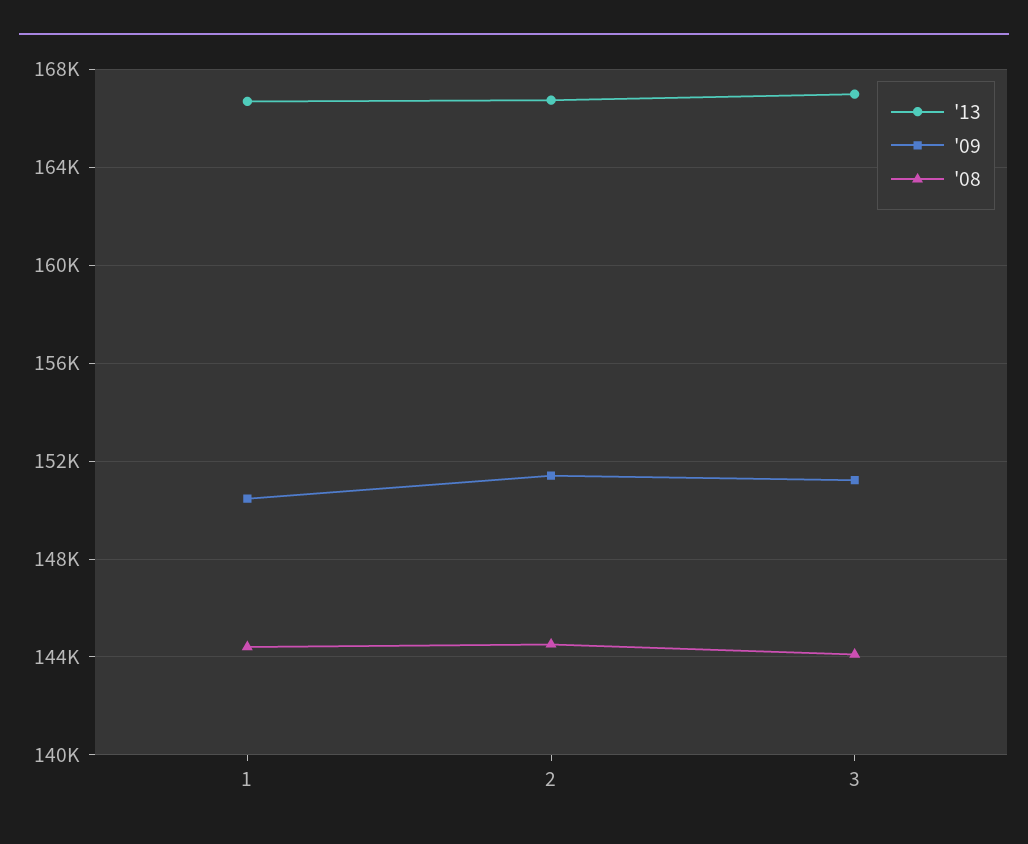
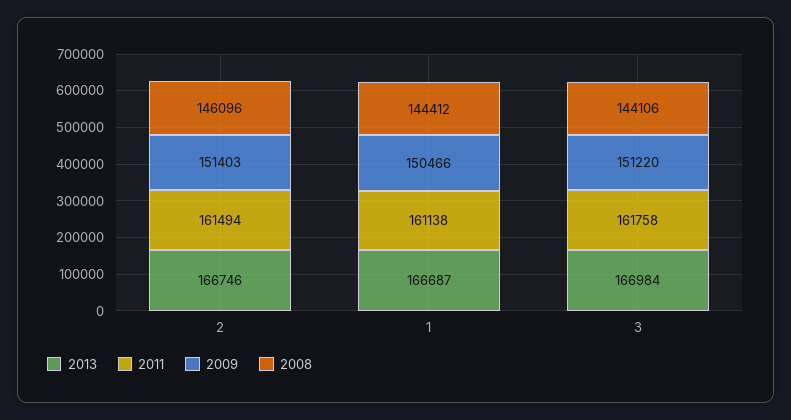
'08, 2: 144500 -> 146096
2011, 2: none -> 161494
2011, 1: none -> 161138
2011, 3: none -> 161758

